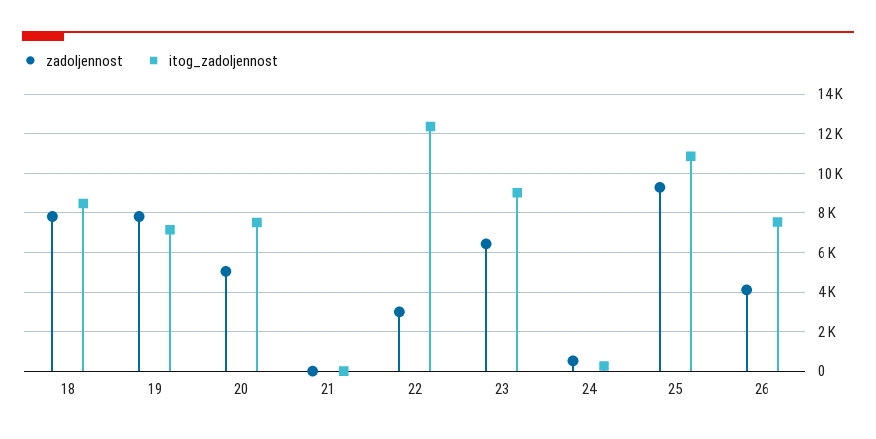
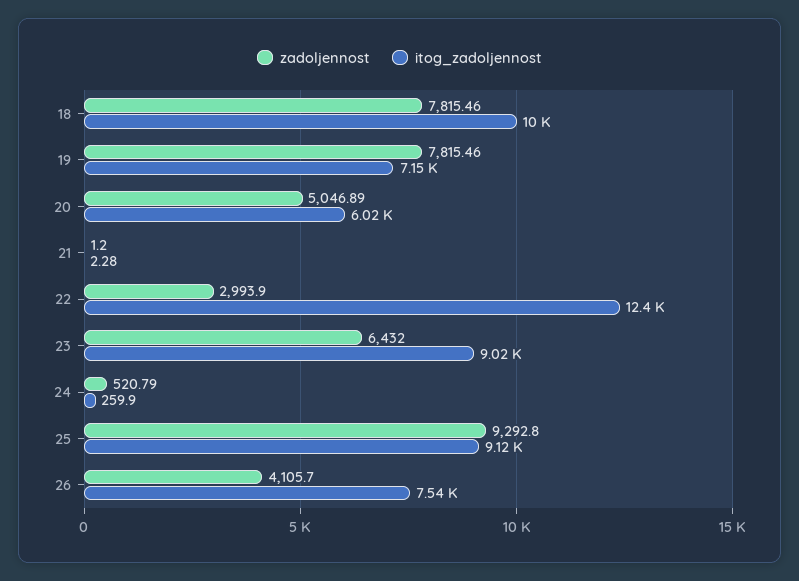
itog_zadoljennost, 18: 8500 -> 10000
itog_zadoljennost, 20: 7500 -> 6020
itog_zadoljennost, 25: 11000 -> 9120

